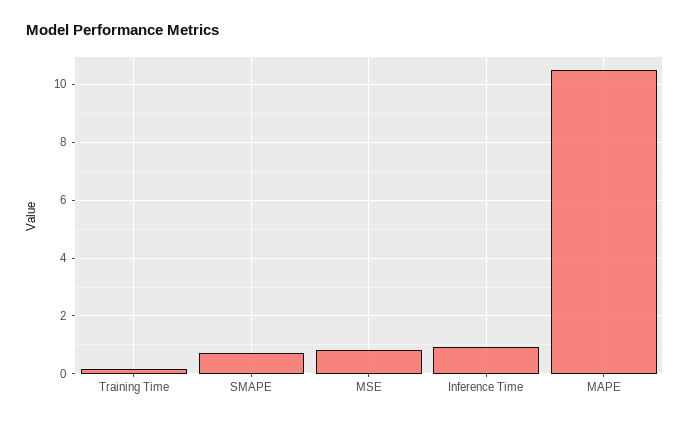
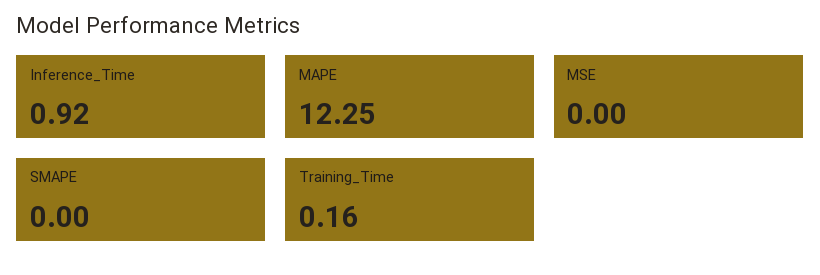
SMAPE: 0.75 -> 0
MSE: 0.75 -> 0
MAPE: 10.5 -> 12.25

